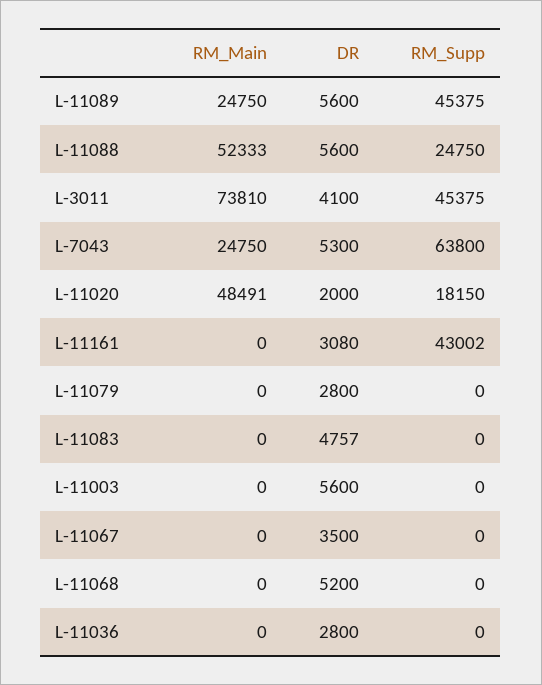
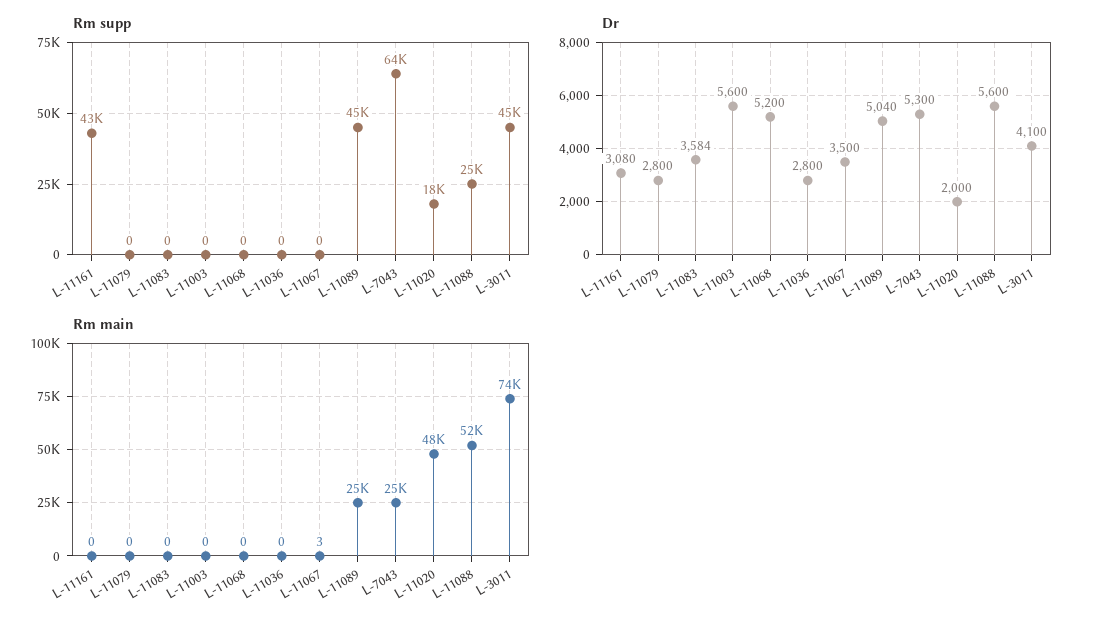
DR, L-11089: 5600 -> 5040
DR, L-11083: 4757 -> 3584
RM_Main, L-11067: 0 -> 3

